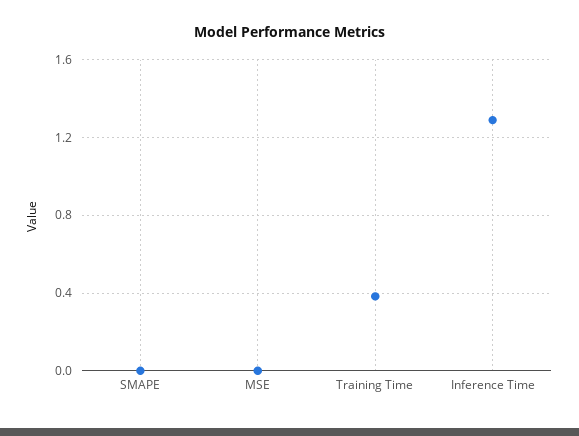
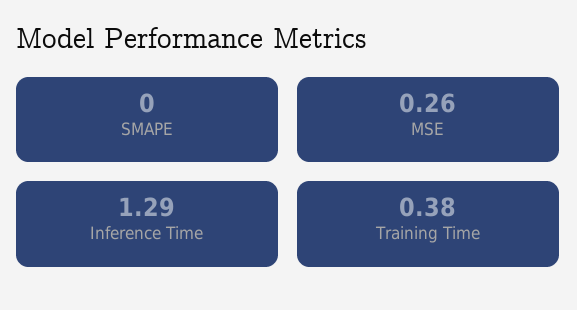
MSE: 0 -> 0.26

